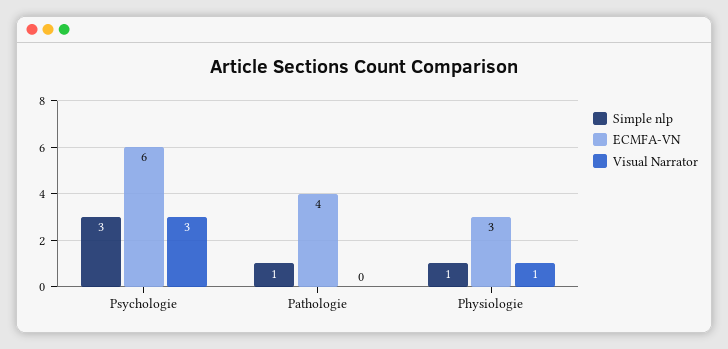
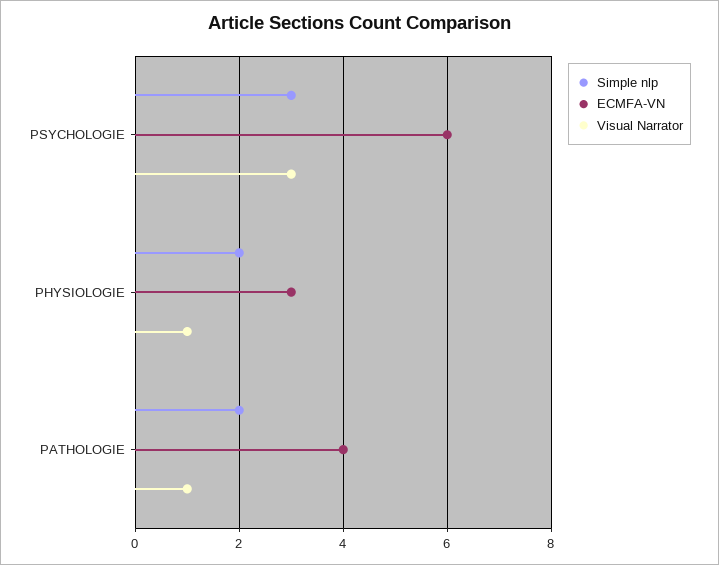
Simple nlp, Pathologie: 1 -> 2
Visual Narrator, Pathologie: 0 -> 1
Simple nlp, Physiologie: 1 -> 2

